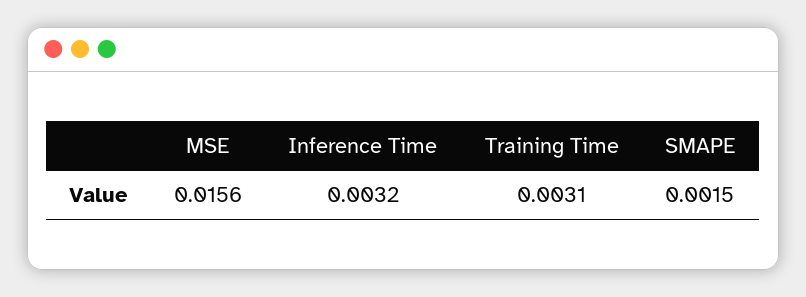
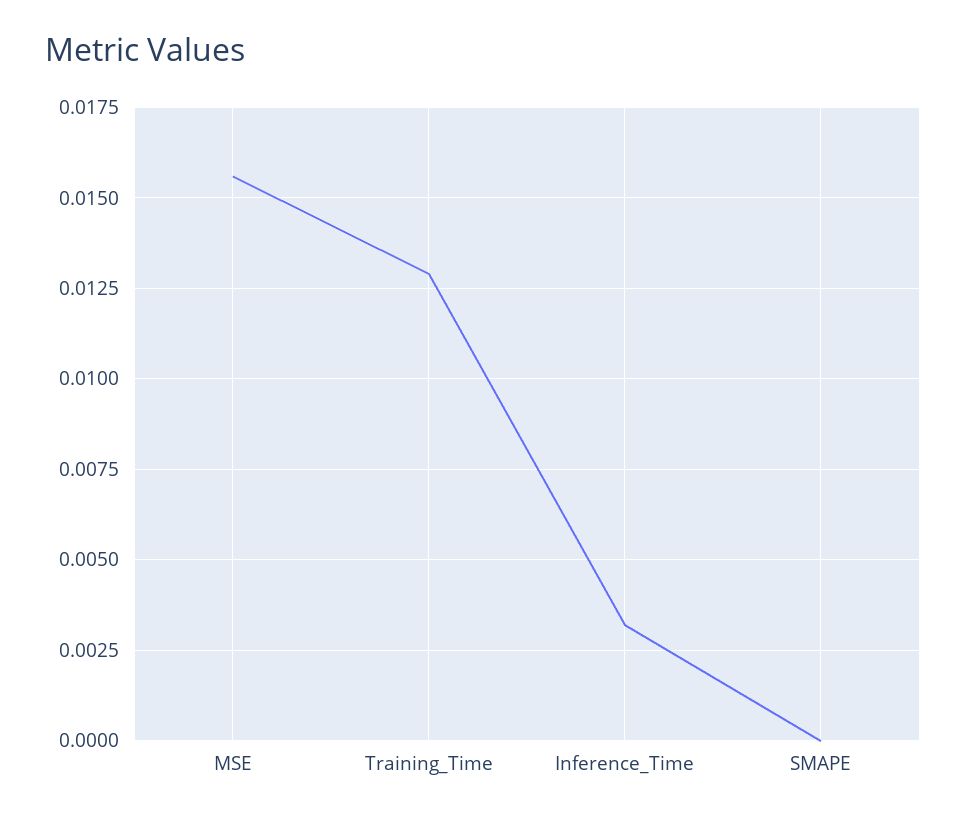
Training Time: 0.0031 -> 0.013
SMAPE: 0.0015 -> 0

